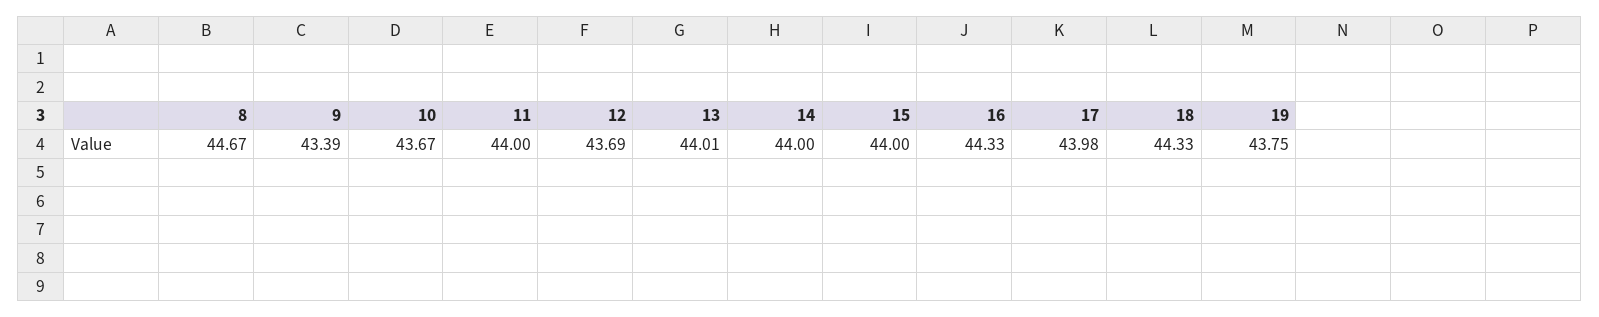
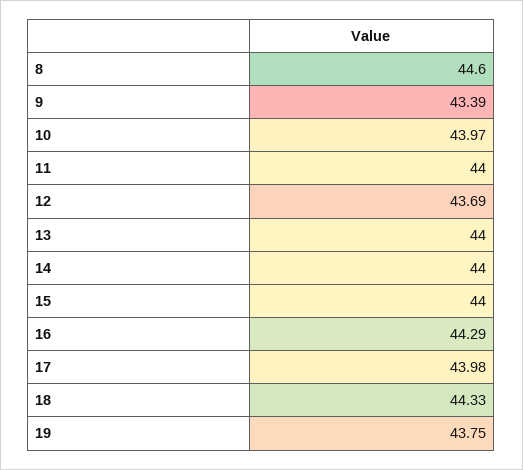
8: 44.67 -> 44.6
10: 43.67 -> 43.97
13: 44.01 -> 44
16: 44.33 -> 44.29

